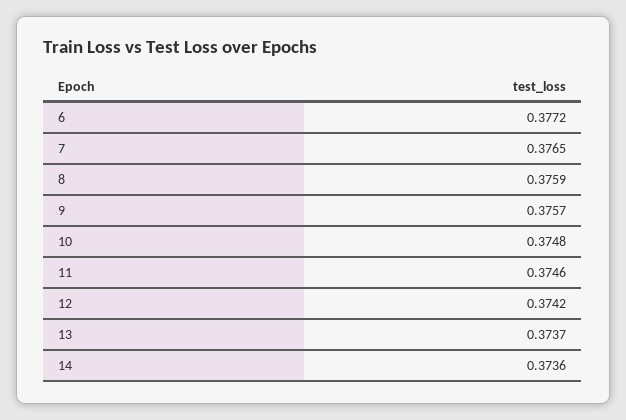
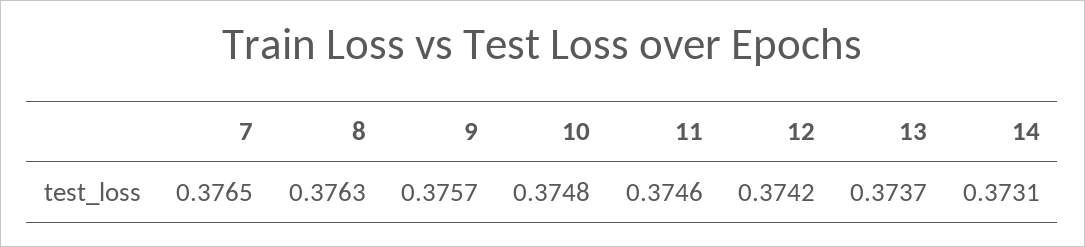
6: 0.3772 -> none
8: 0.3759 -> 0.3763
14: 0.3736 -> 0.3731

